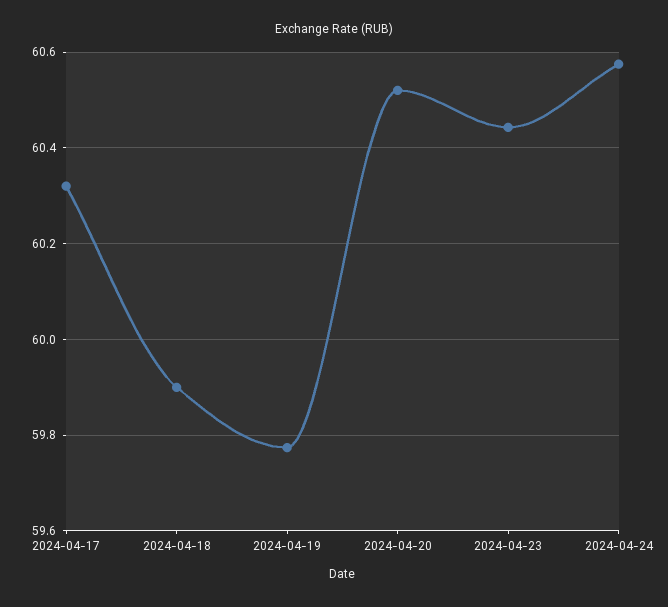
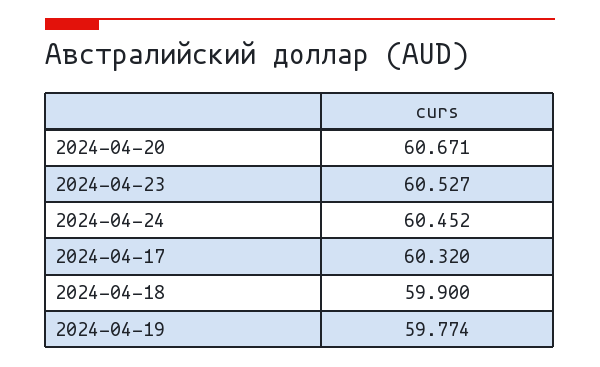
2024-04-20: 60.52 -> 60.671
2024-04-23: 60.44 -> 60.527
2024-04-24: 60.58 -> 60.452

